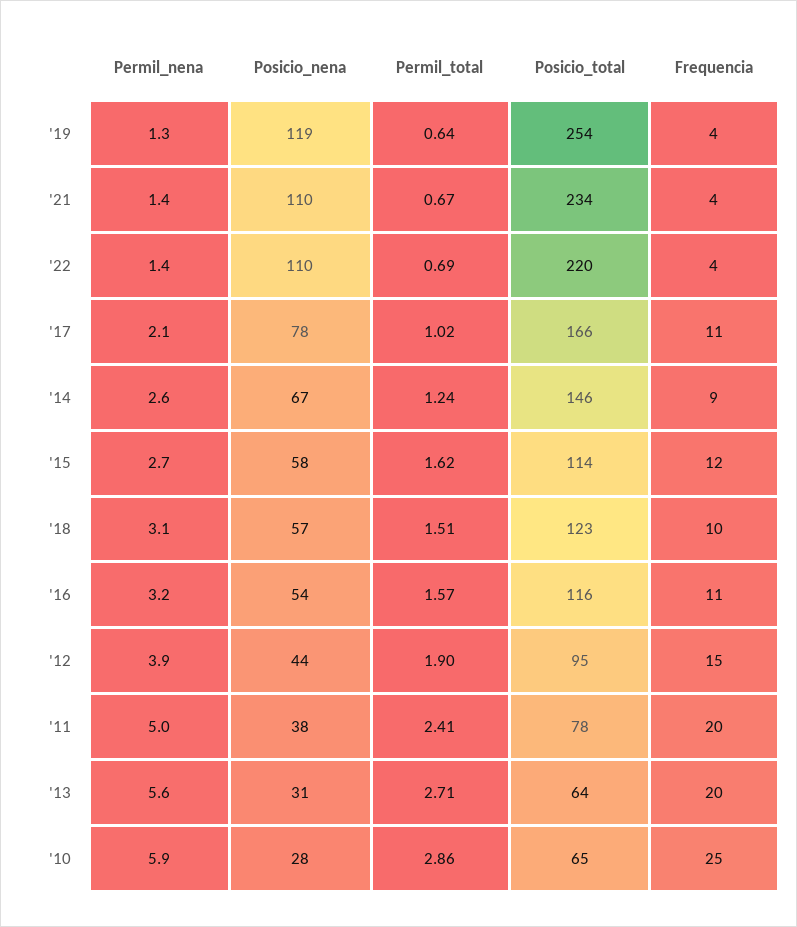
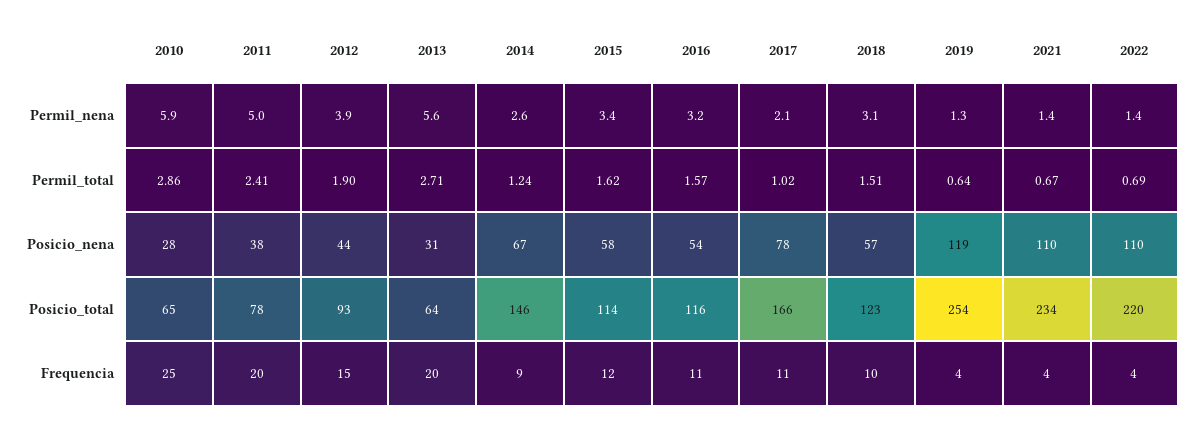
Permil_nena, '15: 2.7 -> 3.4
Posicio_total, '12: 95 -> 93

